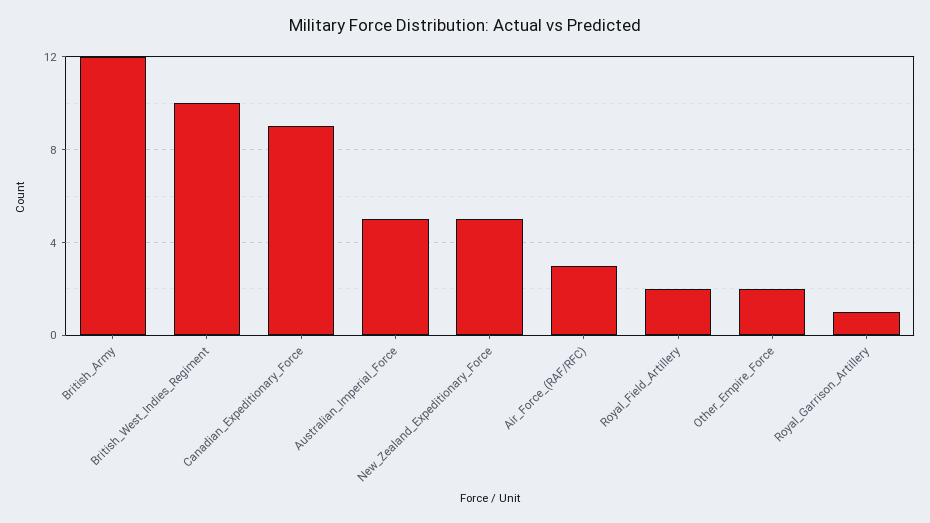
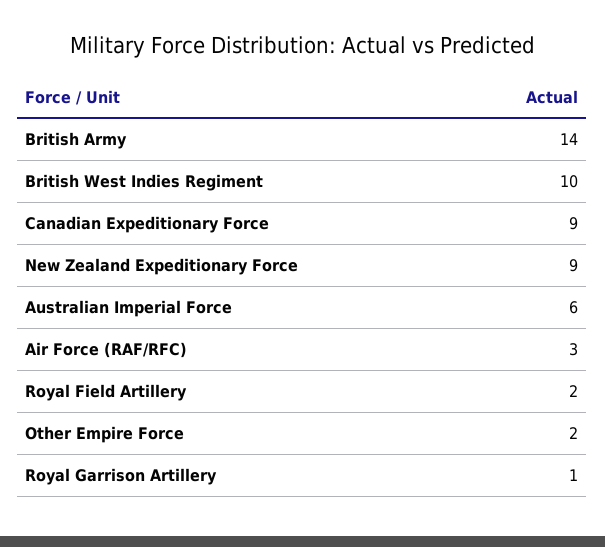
British_Army: 12 -> 14
Australian_Imperial_Force: 5 -> 6
New_Zealand_Expeditionary_Force: 5 -> 9

